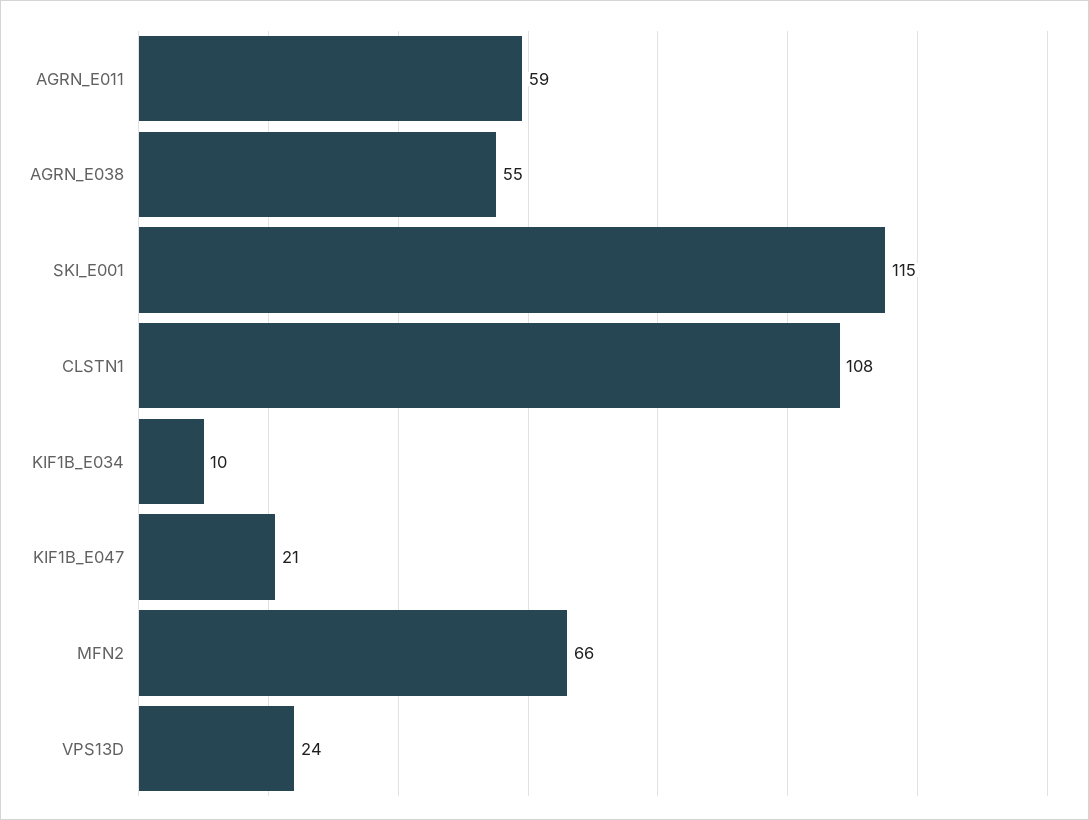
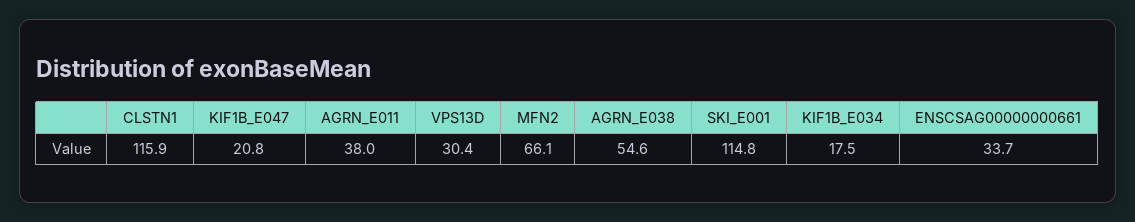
AGRN_E011: 59 -> 38
CLSTN1: 108 -> 115.9
KIF1B_E034: 10 -> 17.5
VPS13D: 24 -> 30.4
ENSCSAG00000000661: none -> 33.7

